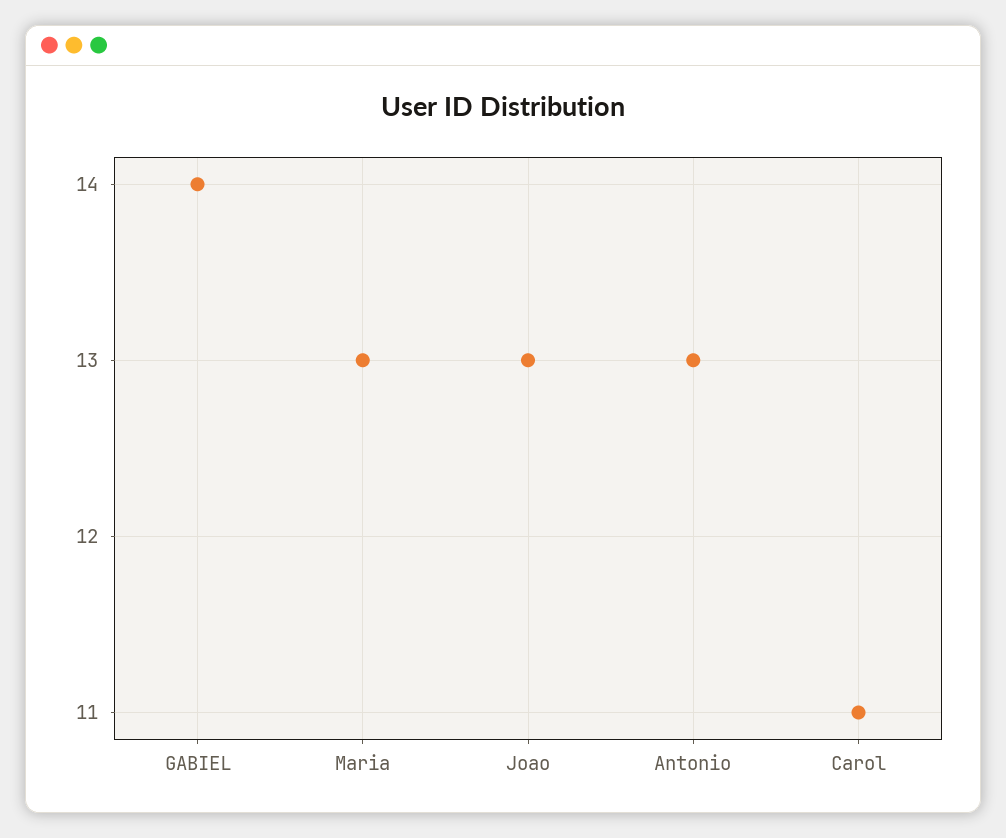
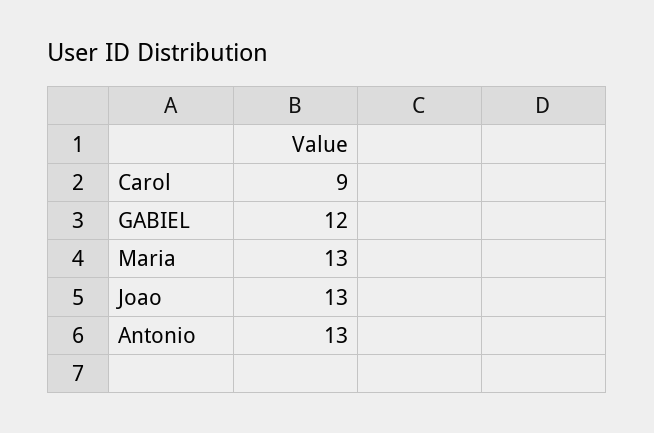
GABIEL: 14 -> 12
Carol: 11 -> 9

